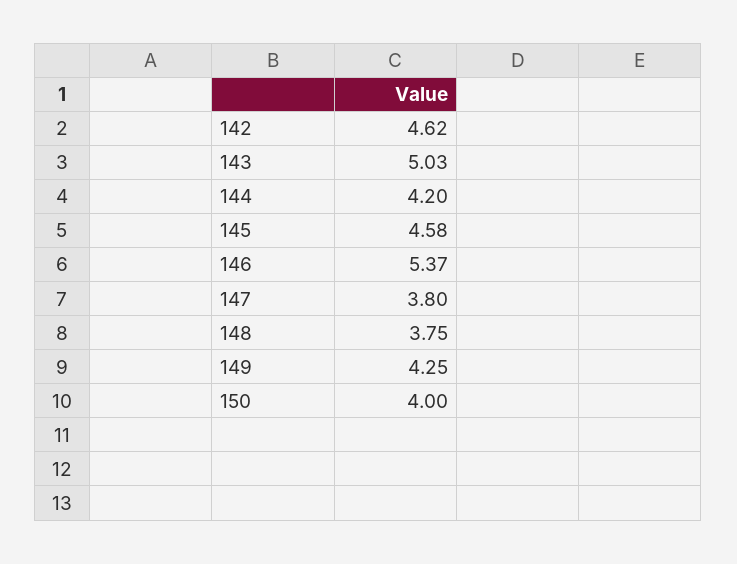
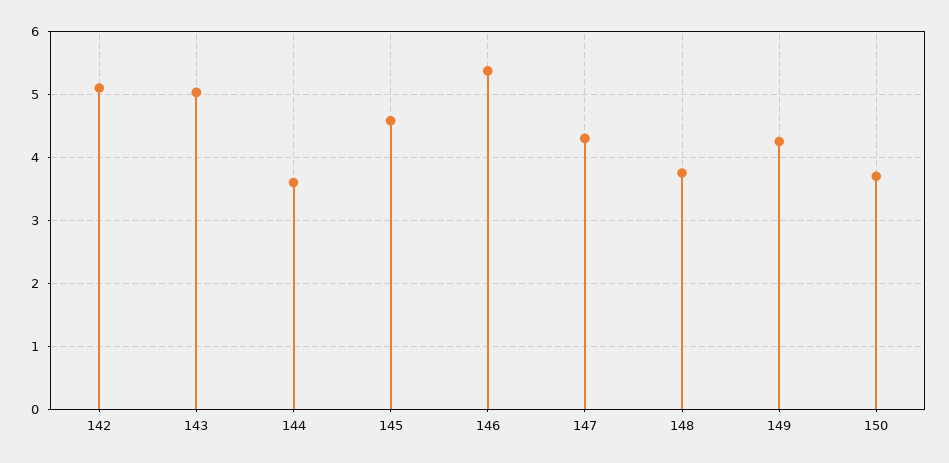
142: 4.62 -> 5.1
144: 4.2 -> 3.6
147: 3.8 -> 4.3
150: 4 -> 3.7

